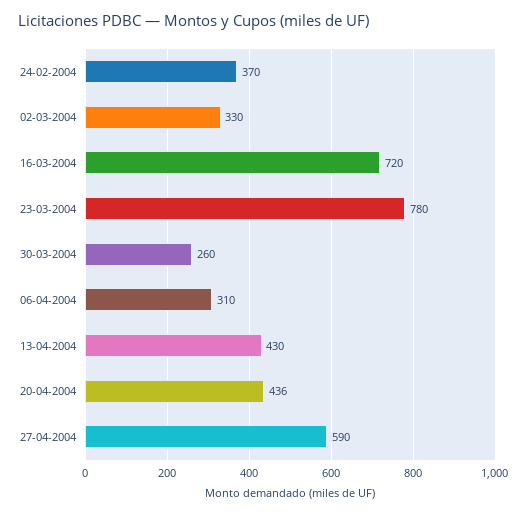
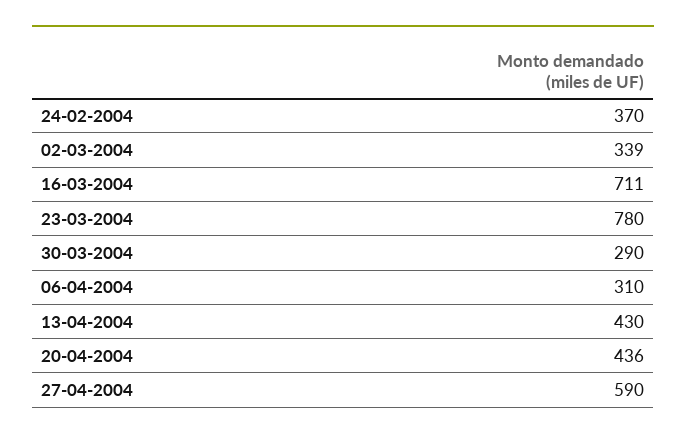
02-03-2004: 330 -> 339
16-03-2004: 720 -> 711
30-03-2004: 260 -> 290

